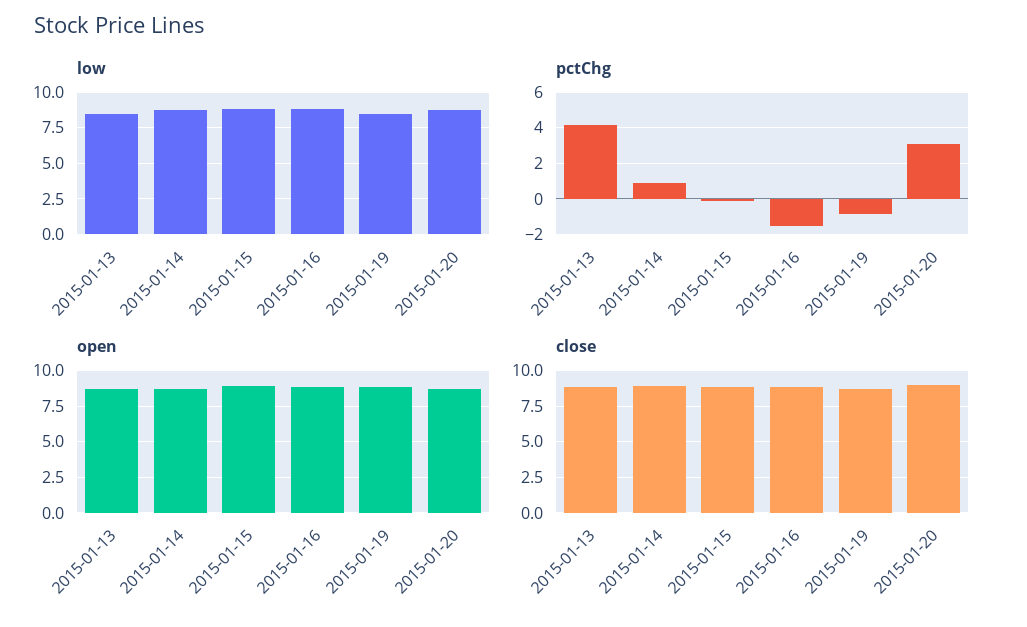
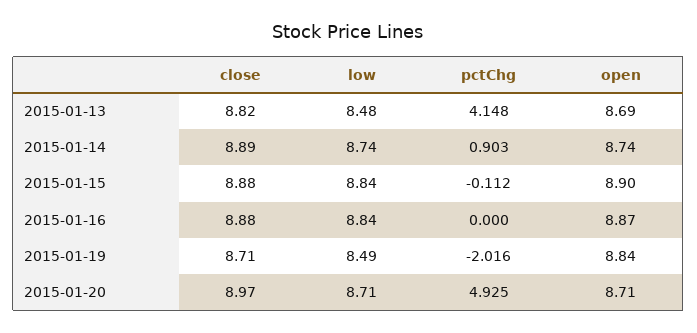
pctChg, 2015-01-16: -1.5 -> 0
pctChg, 2015-01-19: -1 -> -2.016
pctChg, 2015-01-20: 3 -> 4.925

